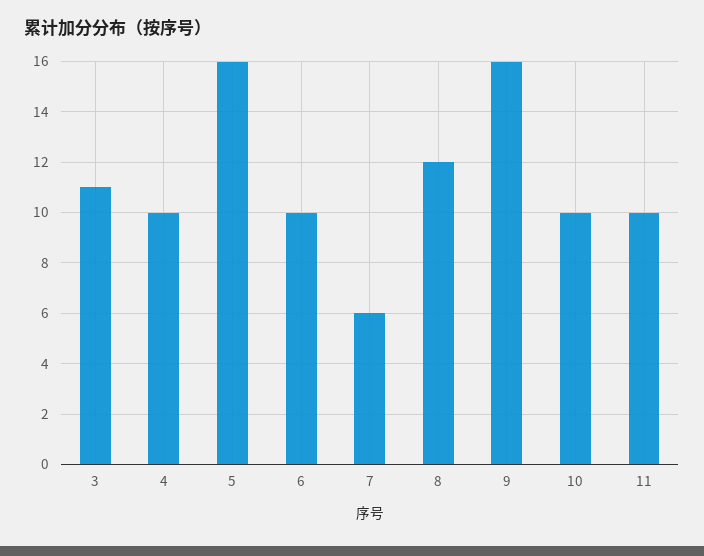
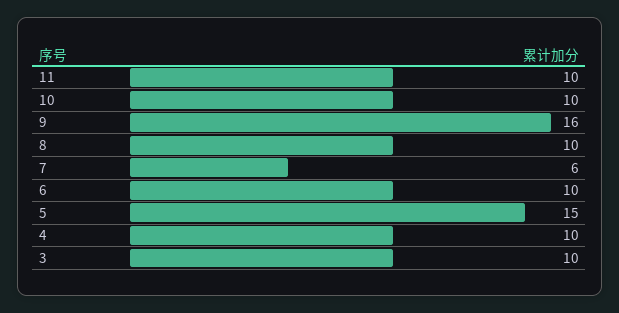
3: 11 -> 10
5: 16 -> 15
8: 12 -> 10

